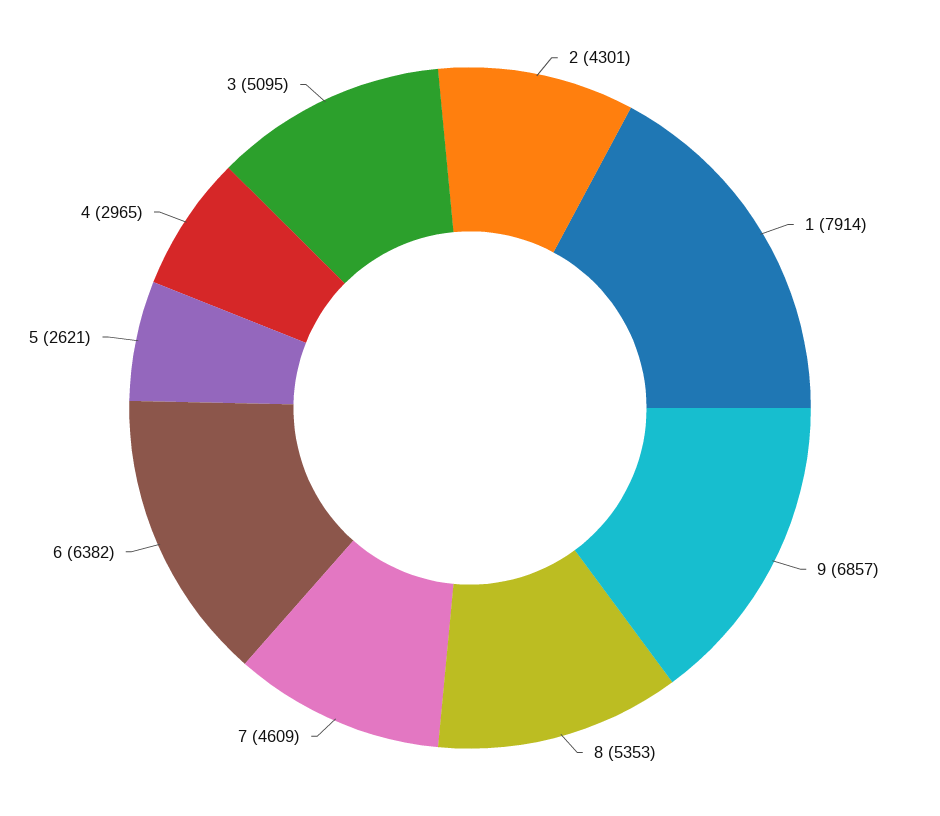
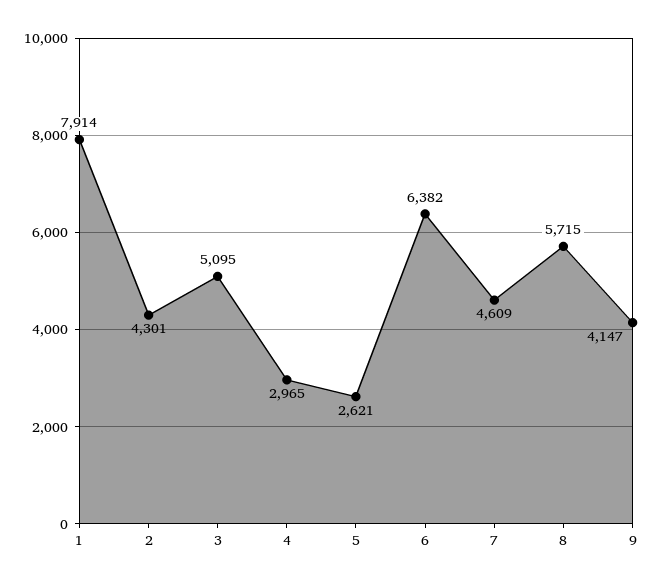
9: 6857 -> 4147
8: 5353 -> 5715

